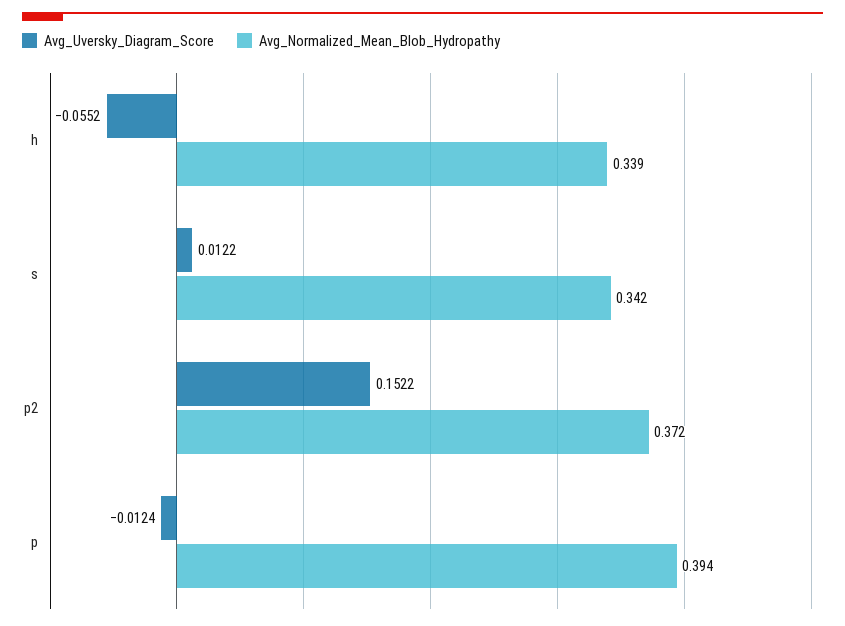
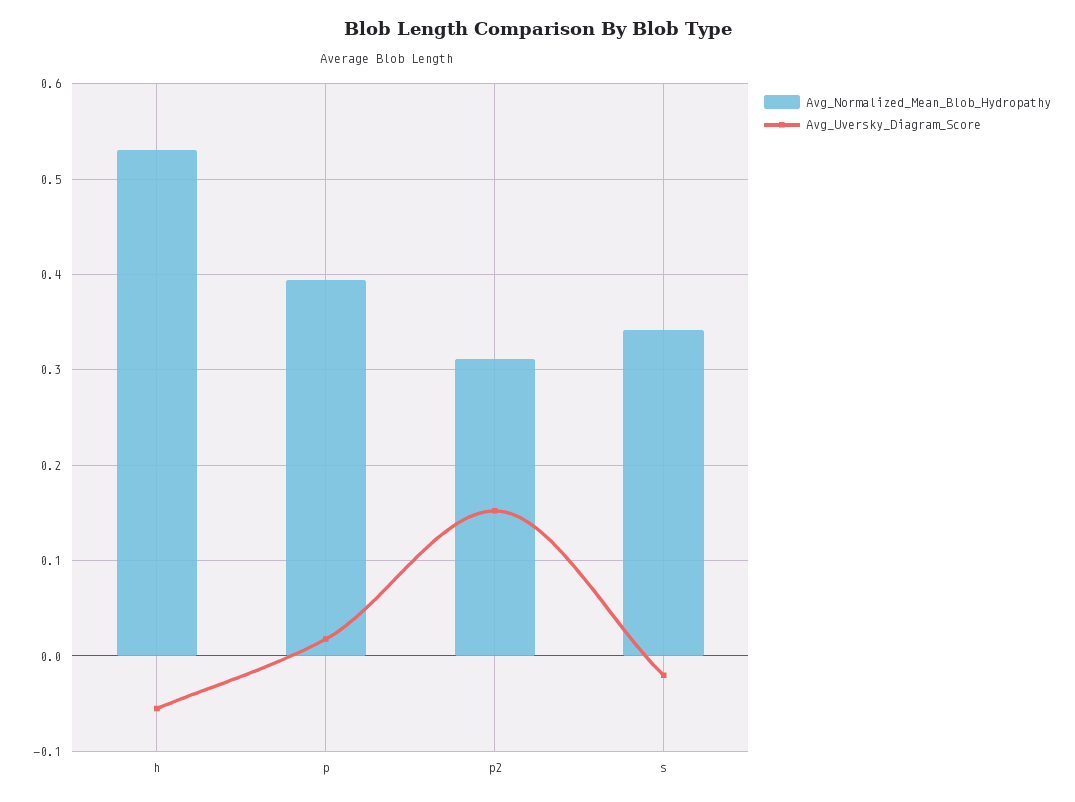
Avg_Normalized_Mean_Blob_Hydropathy, h: 0.339 -> 0.53
Avg_Uversky_Diagram_Score, s: 0.0122 -> -0.02
Avg_Normalized_Mean_Blob_Hydropathy, p2: 0.372 -> 0.31
Avg_Uversky_Diagram_Score, p: -0.0124 -> 0.02

